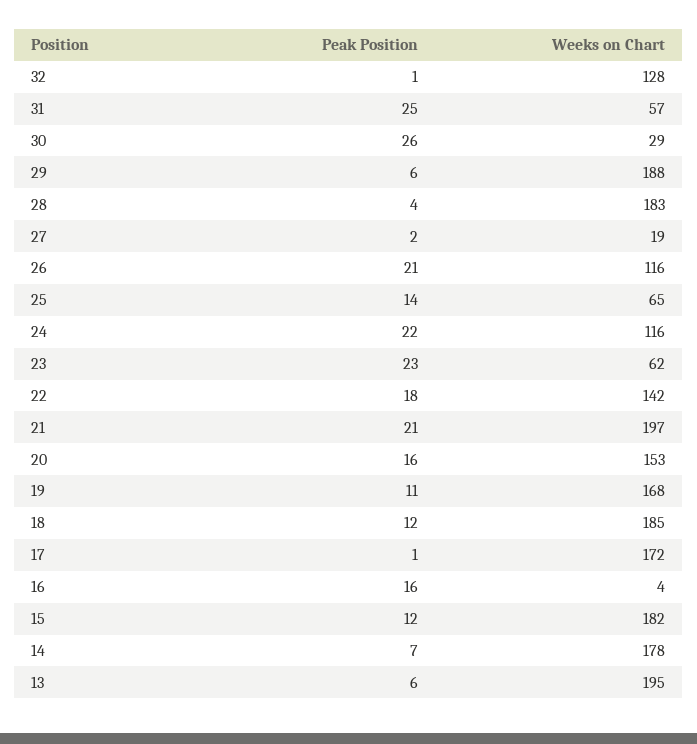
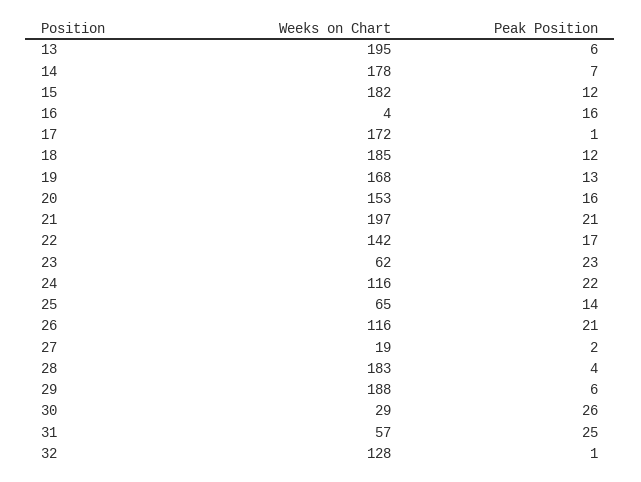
Peak Position, 22: 18 -> 17
Peak Position, 19: 11 -> 13

